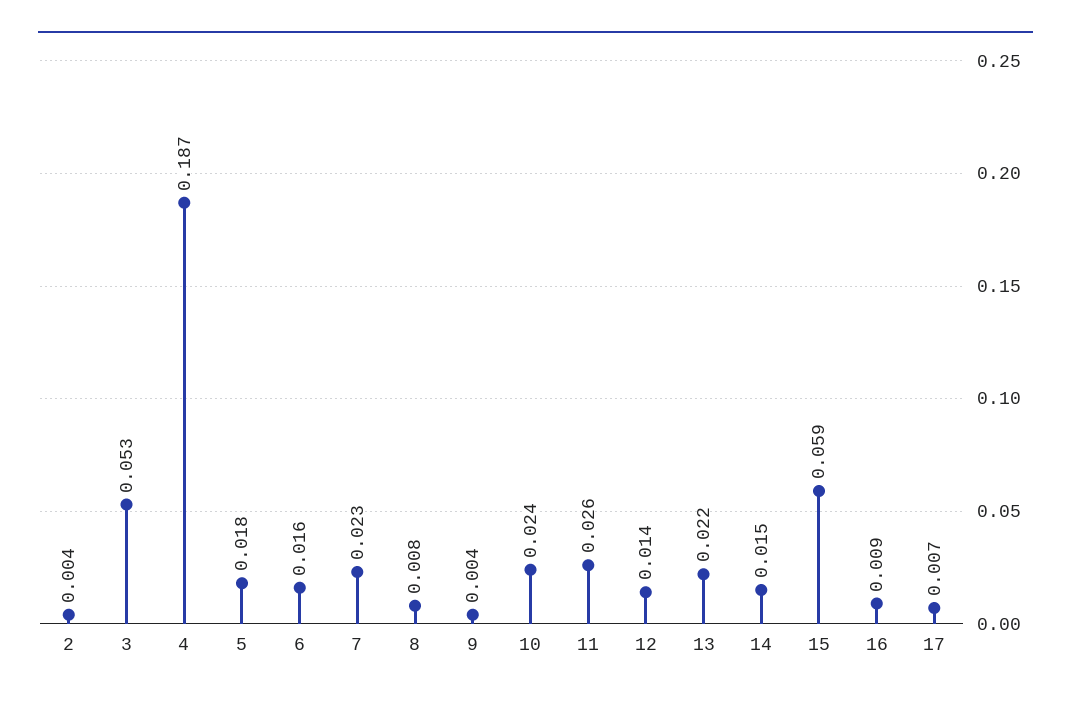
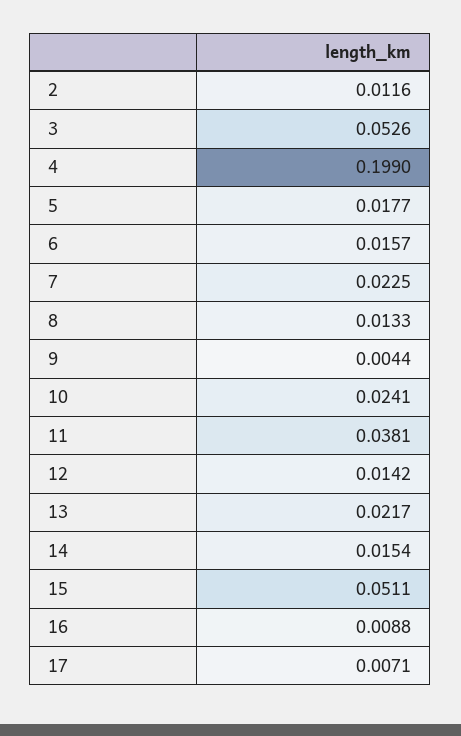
2: 0.004 -> 0.0116
4: 0.187 -> 0.199
8: 0.008 -> 0.0133
11: 0.026 -> 0.0381
15: 0.059 -> 0.0511

